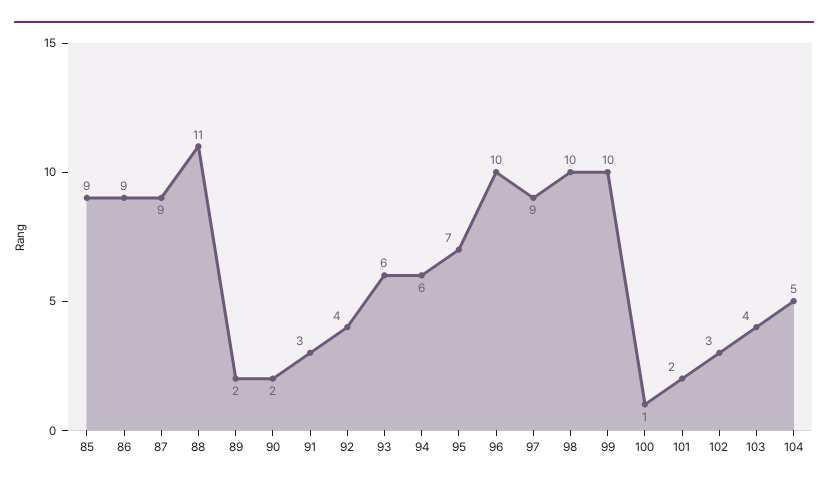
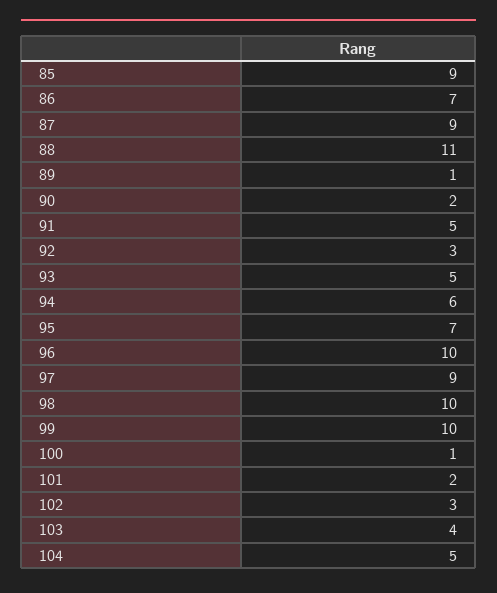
86: 9 -> 7
89: 2 -> 1
91: 3 -> 5
92: 4 -> 3
93: 6 -> 5

